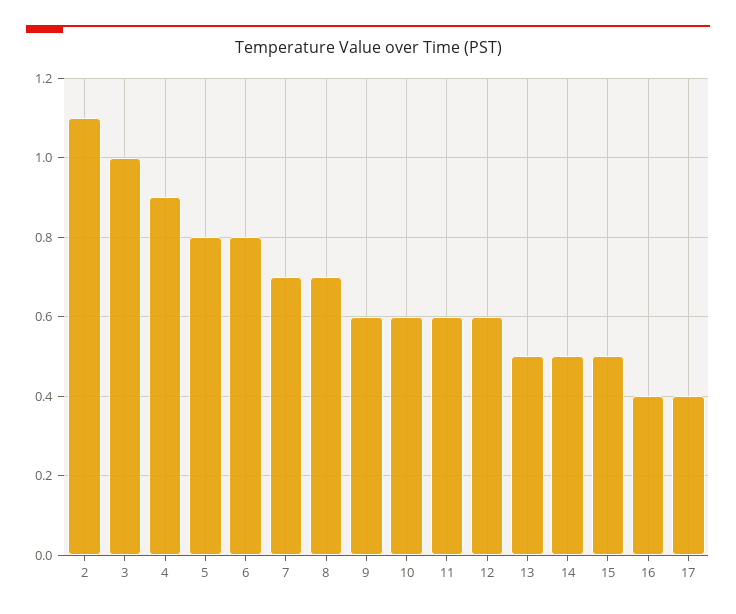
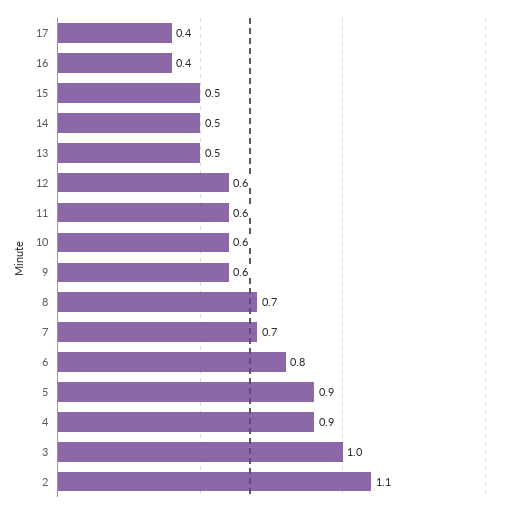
5: 0.8 -> 0.9

